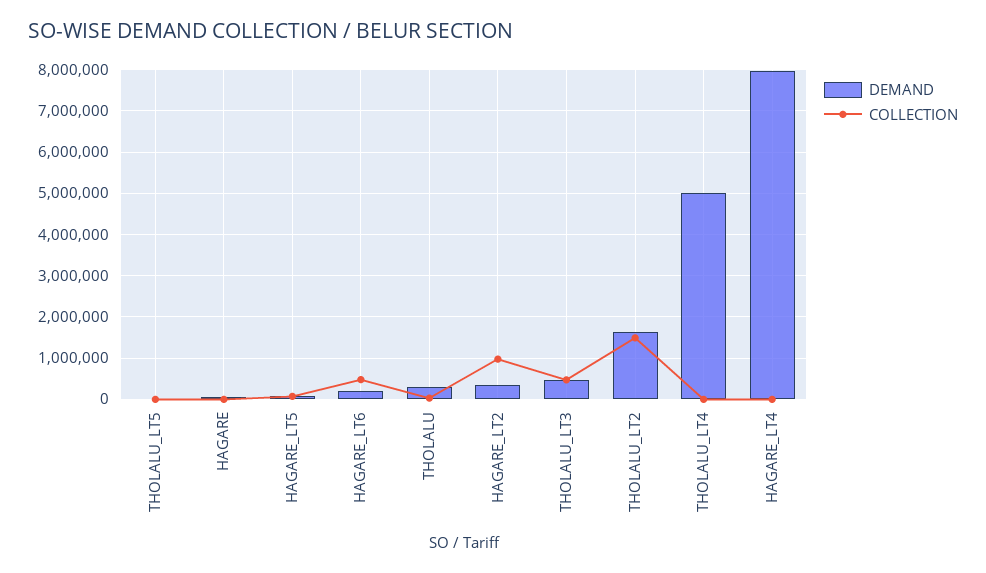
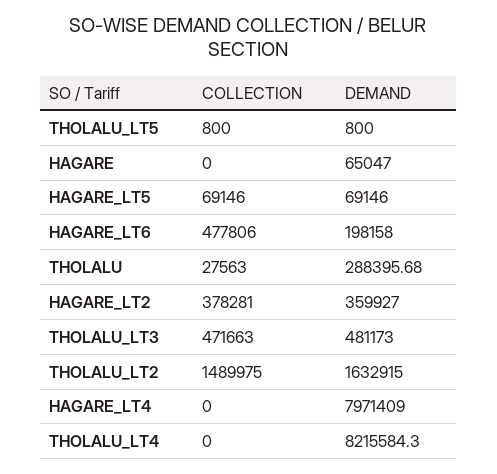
COLLECTION, HAGARE_LT2: 1000000 -> 378281
DEMAND, THOLALU_LT4: 5000000 -> 8215584.3

